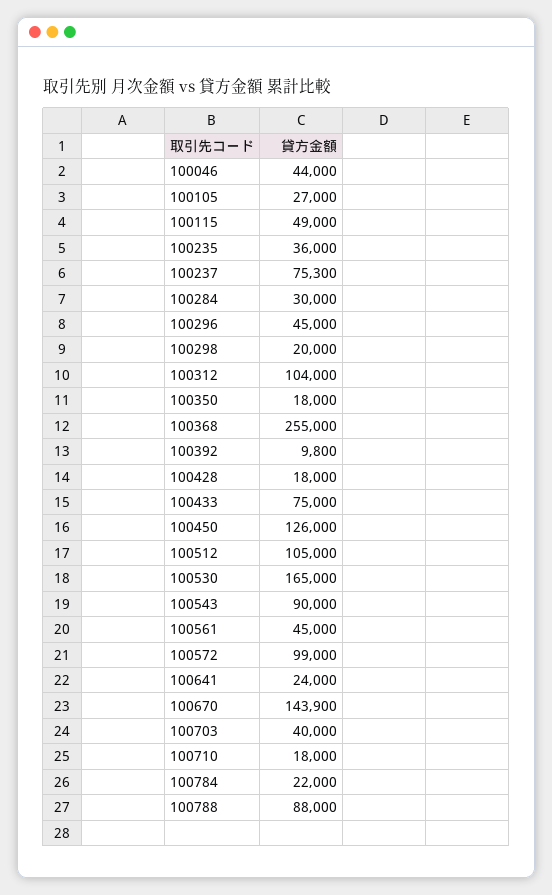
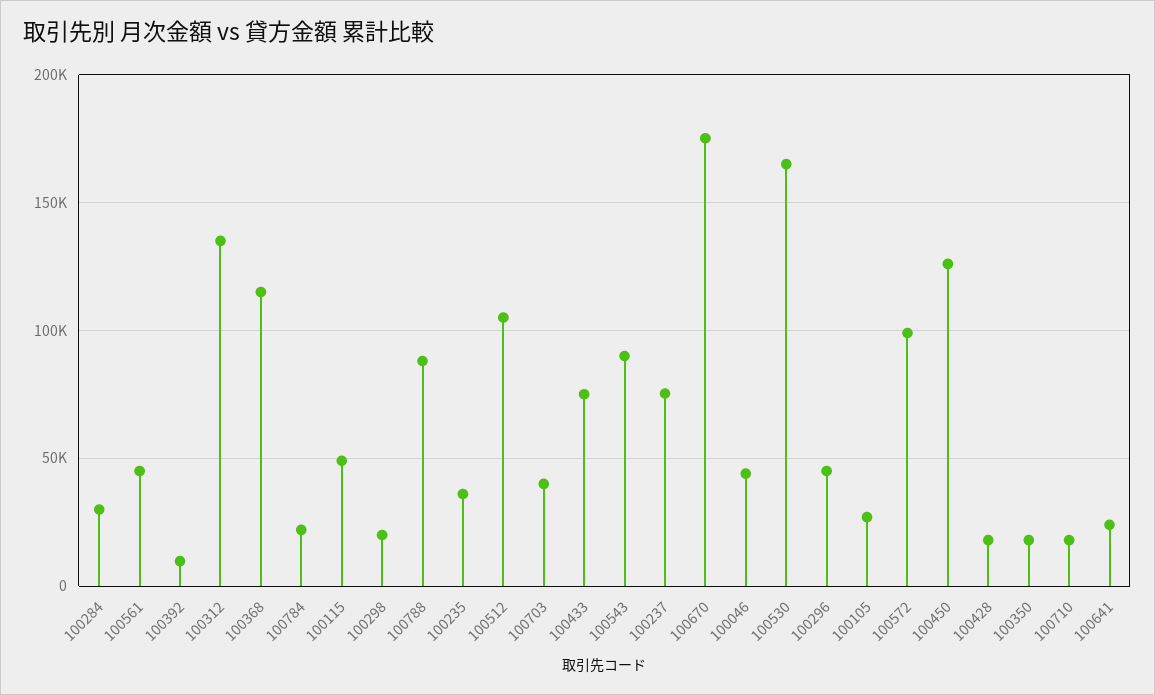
100312: 104000 -> 135000
100368: 255000 -> 115000
100670: 143900 -> 175000

